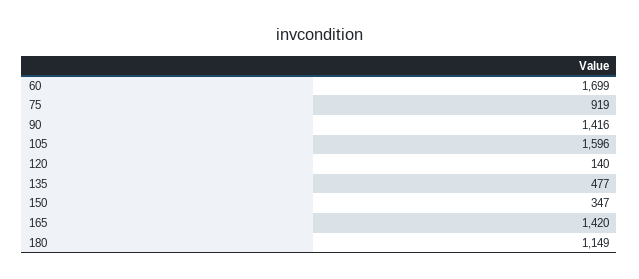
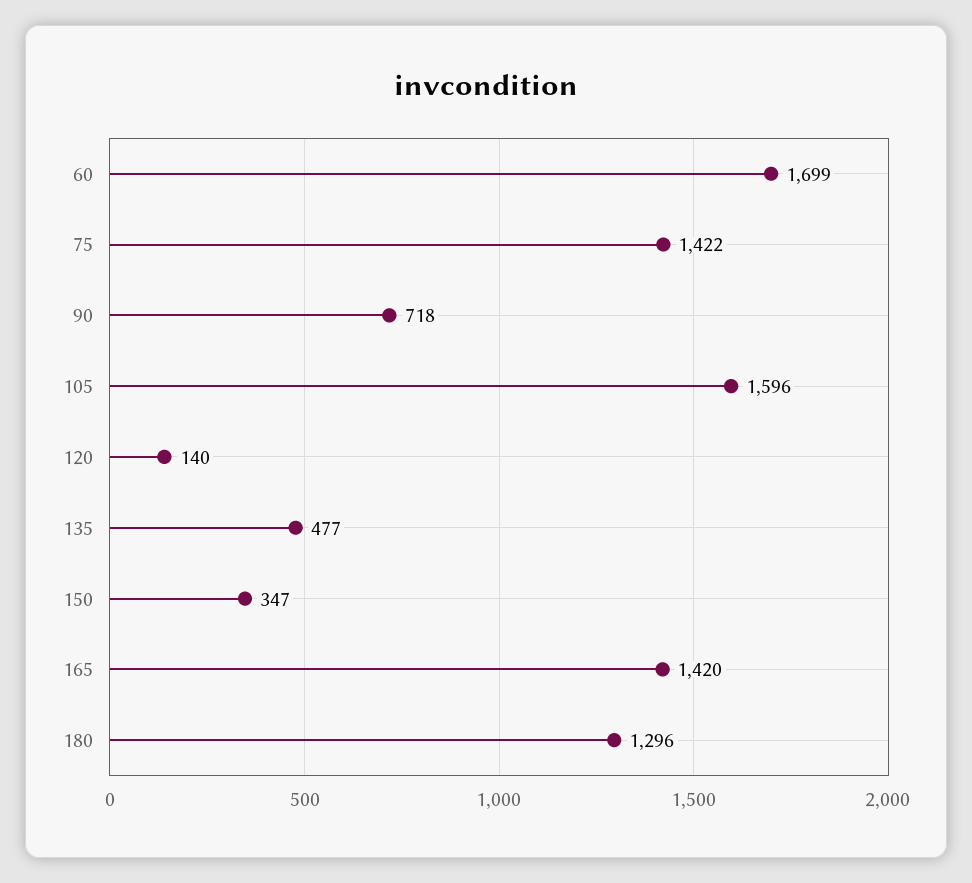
75: 919 -> 1422
90: 1416 -> 718
180: 1149 -> 1296

